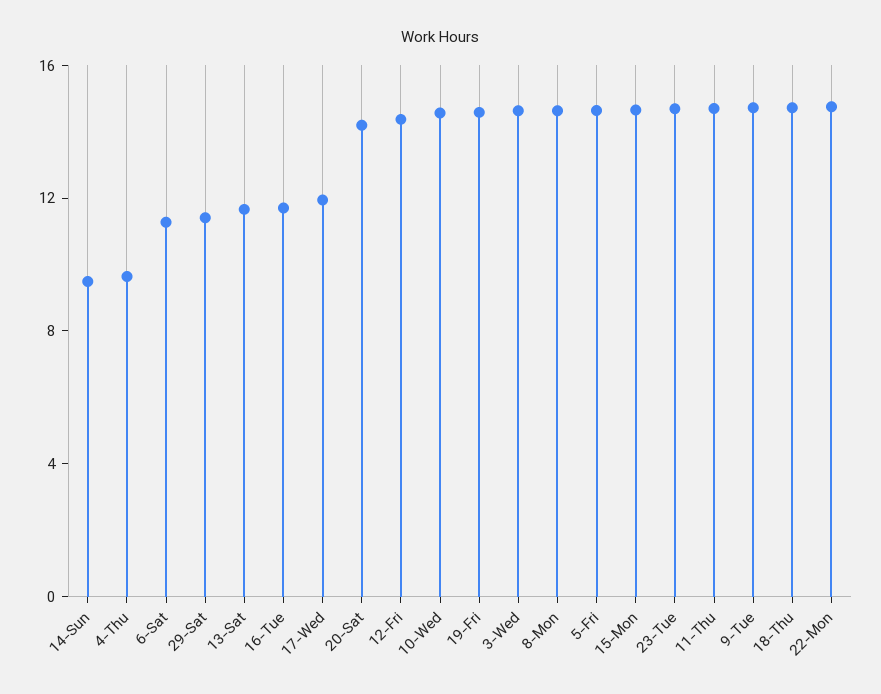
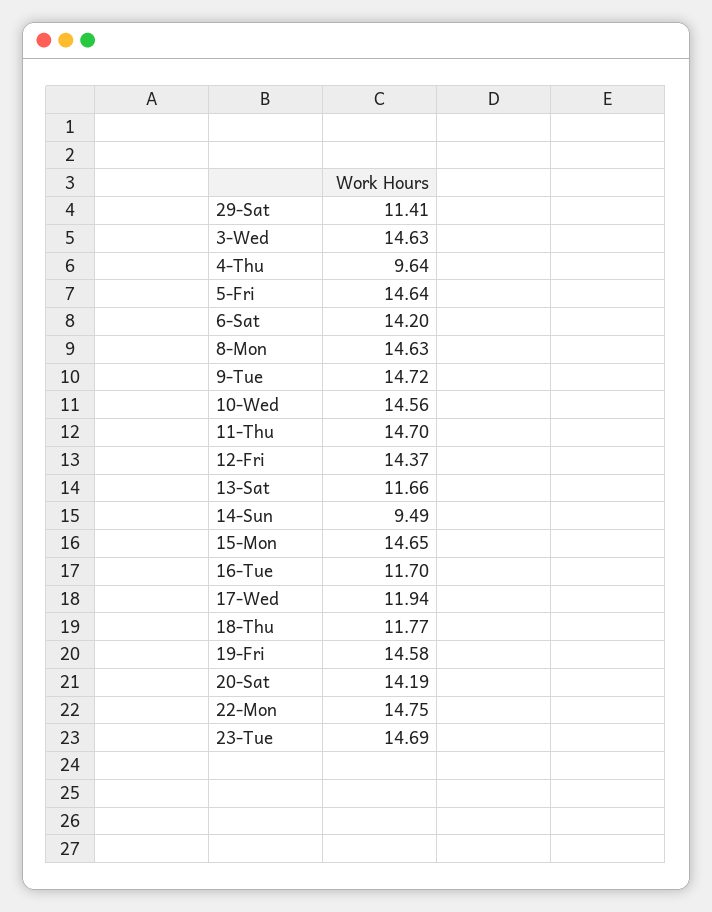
6-Sat: 11 -> 14.2
18-Thu: 15 -> 11.77

